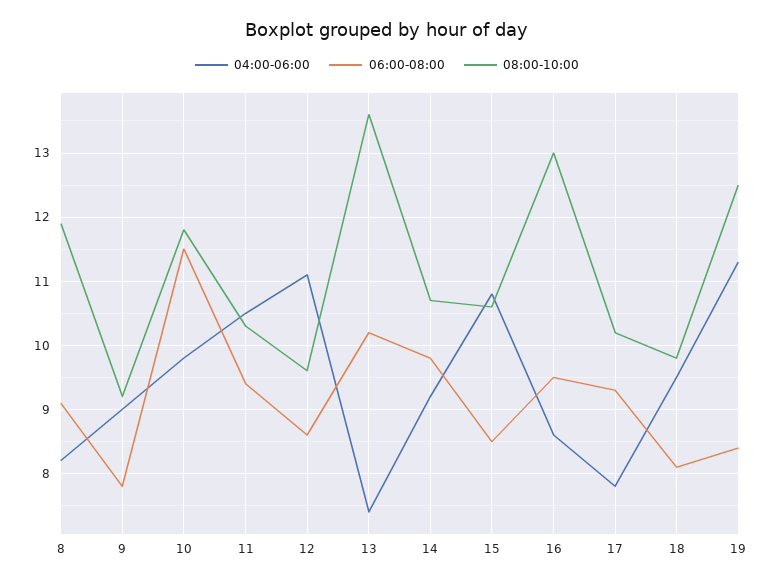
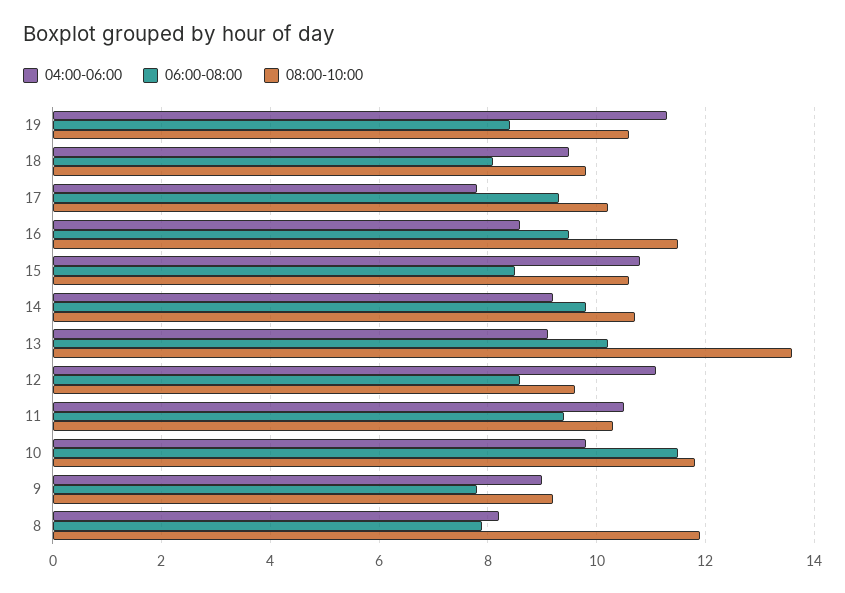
06:00-08:00, 8: 9.1 -> 8
04:00-06:00, 13: 7.4 -> 9
08:00-10:00, 16: 13 -> 11.5
08:00-10:00, 19: 12.5 -> 10.5

